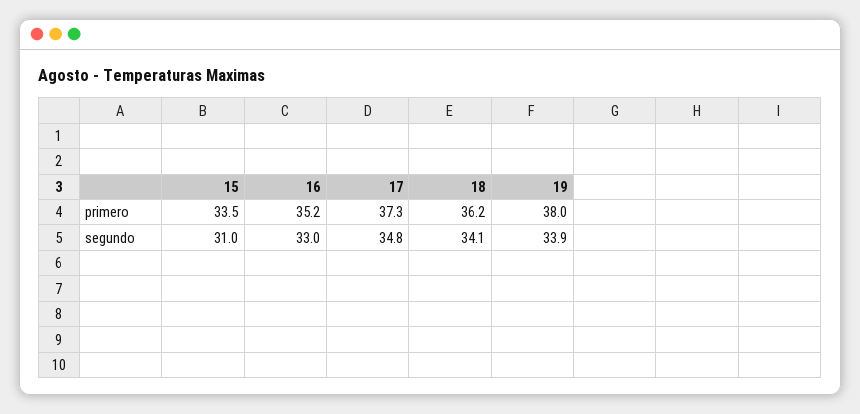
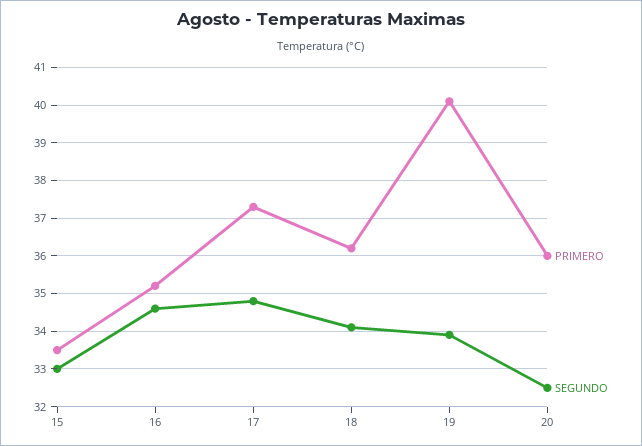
primero, 19: 38 -> 40
segundo, 15: 31 -> 33
segundo, 16: 33 -> 34.5
primero, 20: none -> 36
segundo, 20: none -> 32.5

